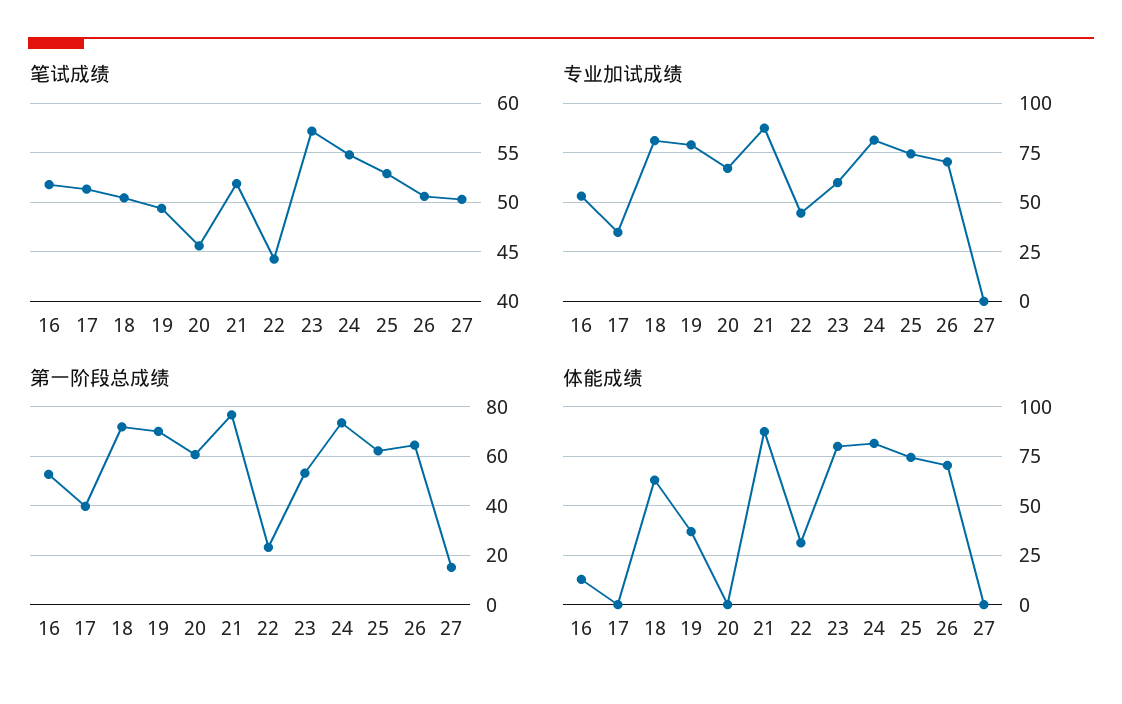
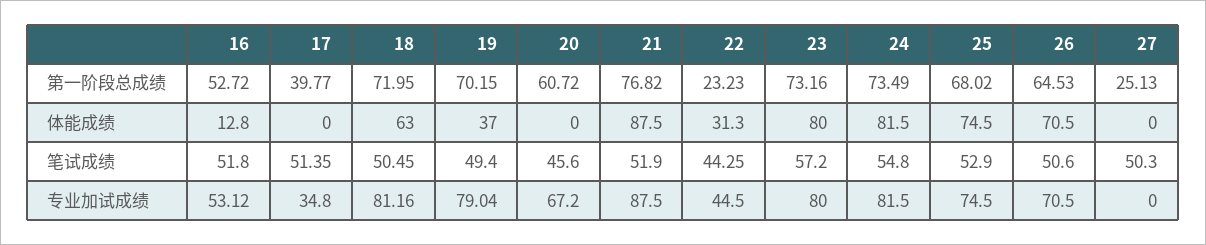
专业加试成绩, 23: 60 -> 80
第一阶段总成绩, 23: 52.5 -> 73.16
第一阶段总成绩, 25: 62.5 -> 68.02
第一阶段总成绩, 27: 15 -> 25.13

